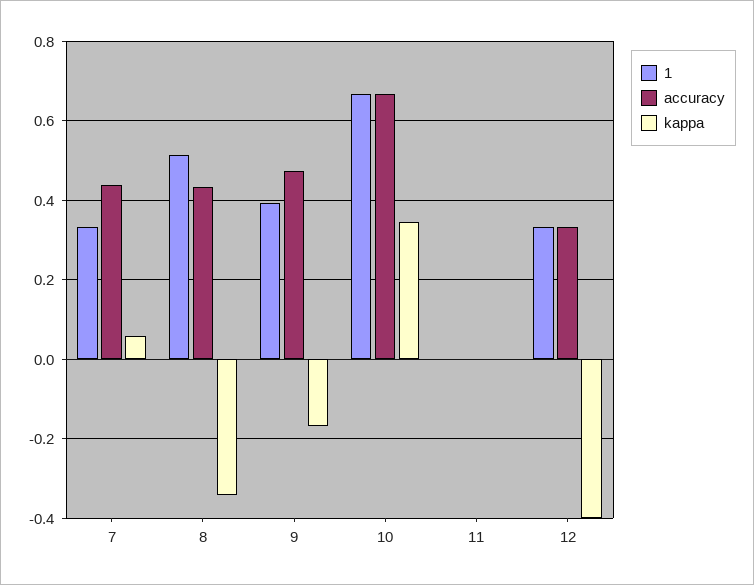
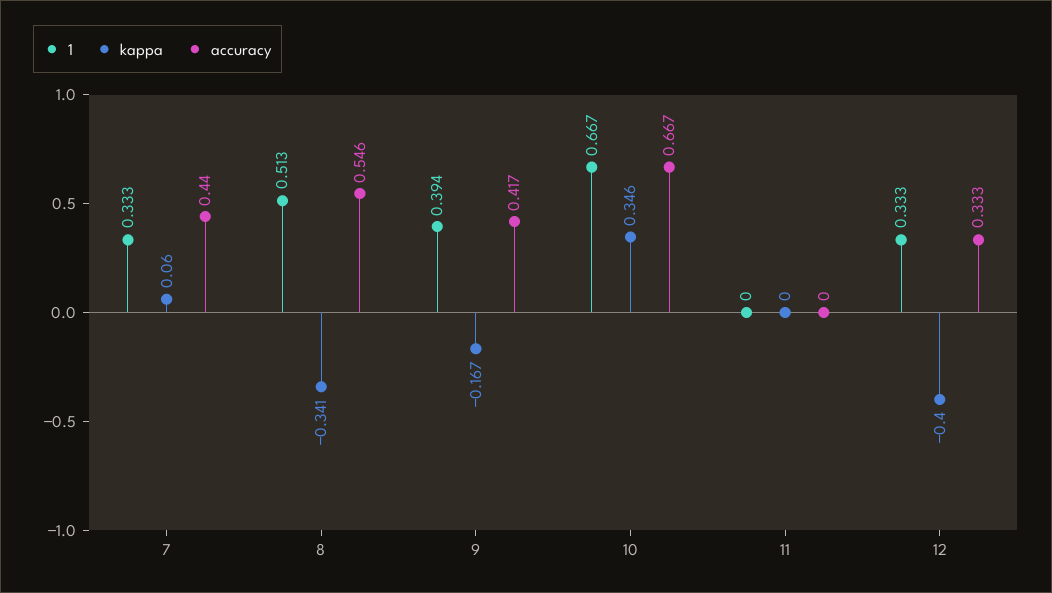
accuracy, 8: 0.44 -> 0.546
accuracy, 9: 0.48 -> 0.417

